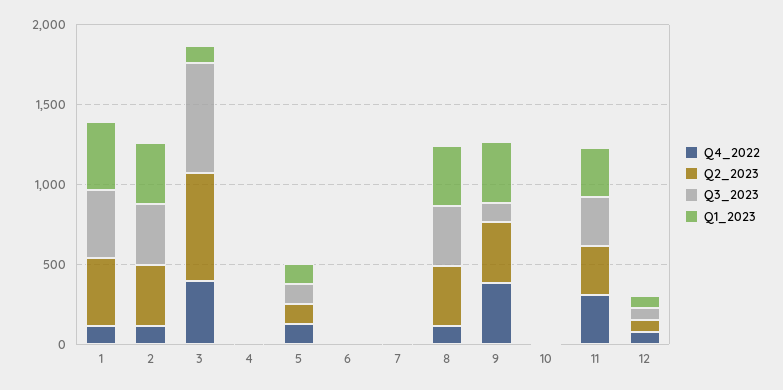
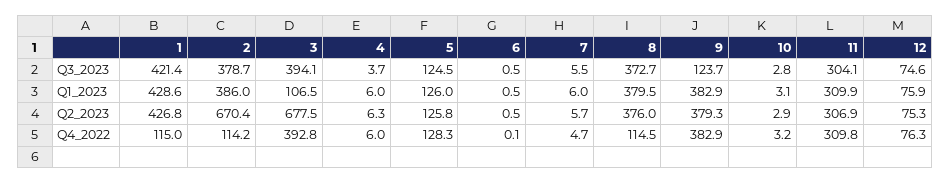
Q2_2023, 2: 400 -> 670.4
Q3_2023, 3: 700 -> 394.1

